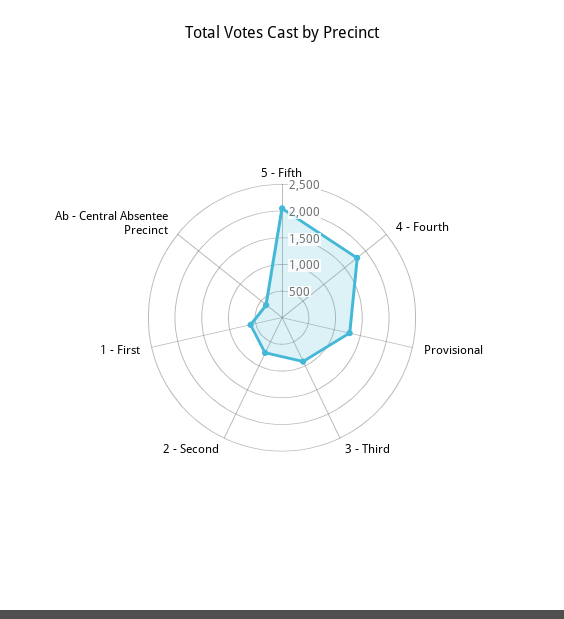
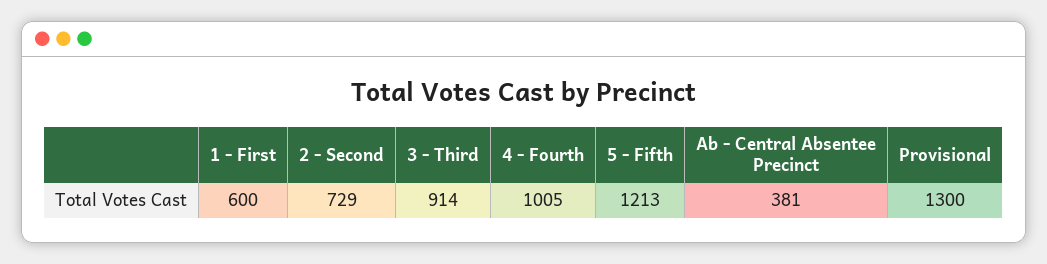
5 - Fifth: 2000 -> 1213
4 - Fourth: 1750 -> 1005

